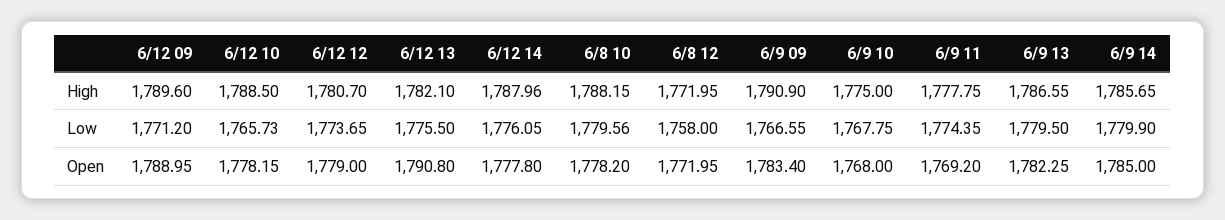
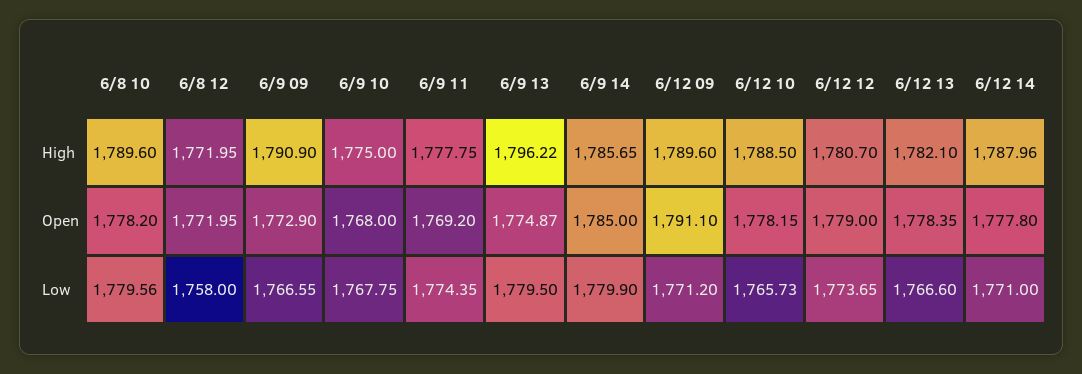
6/8 10, High: 1788.15 -> 1789.6
6/9 13, High: 1786.55 -> 1796.22
6/12 13, Low: 1775.5 -> 1766.6
6/12 14, Low: 1776.05 -> 1771
6/12 09, Open: 1788.95 -> 1791.1
6/12 13, Open: 1790.8 -> 1778.35
6/9 09, Open: 1783.4 -> 1772.9
6/9 13, Open: 1782.25 -> 1774.87

